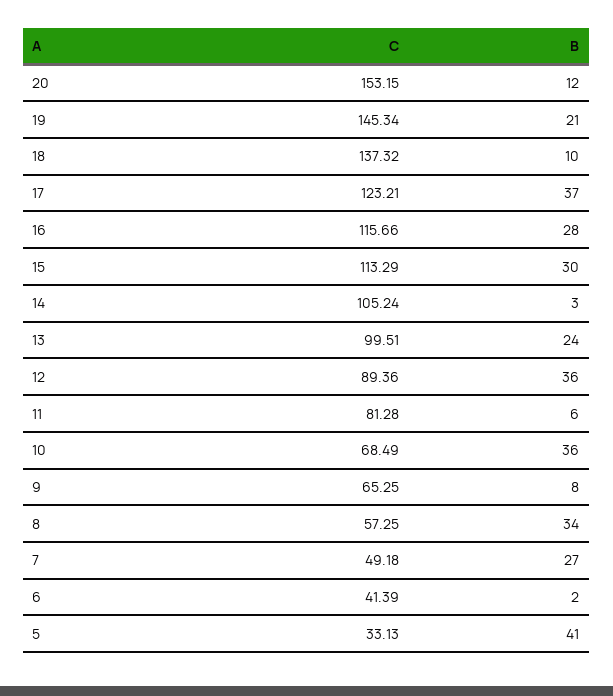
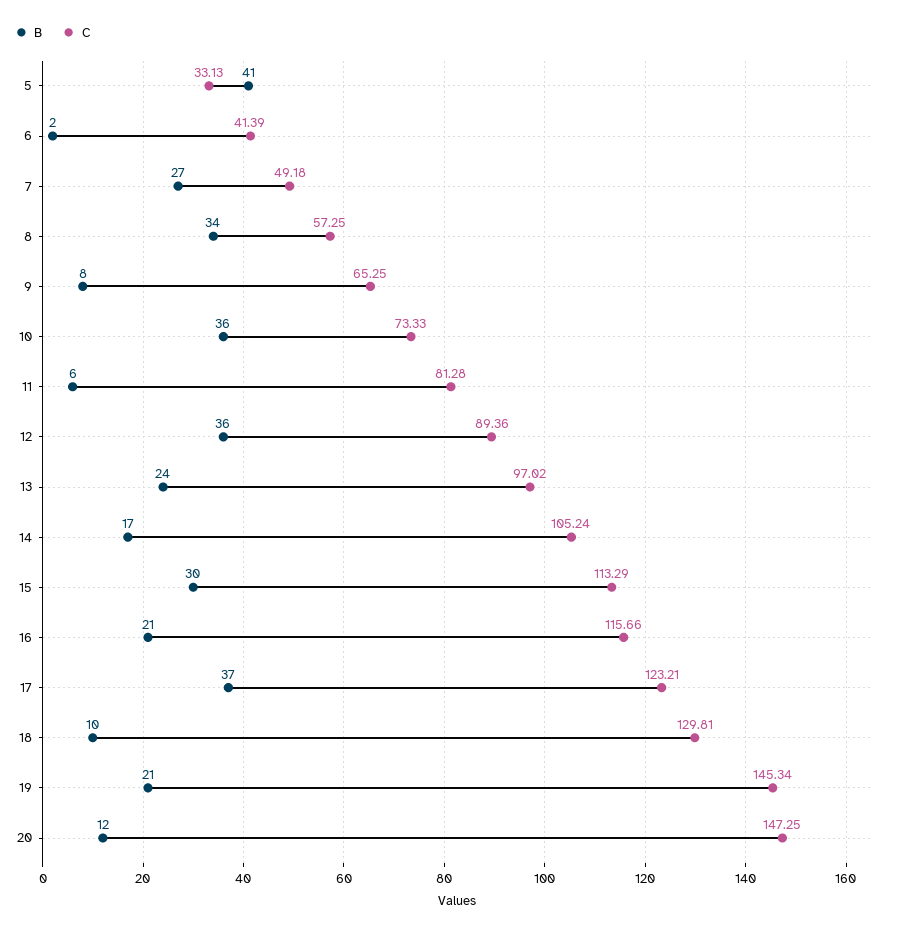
C, 20: 153.15 -> 147.25
C, 18: 137.32 -> 129.81
B, 16: 28 -> 21
B, 14: 3 -> 17
C, 13: 99.51 -> 97.02
C, 10: 68.49 -> 73.33

